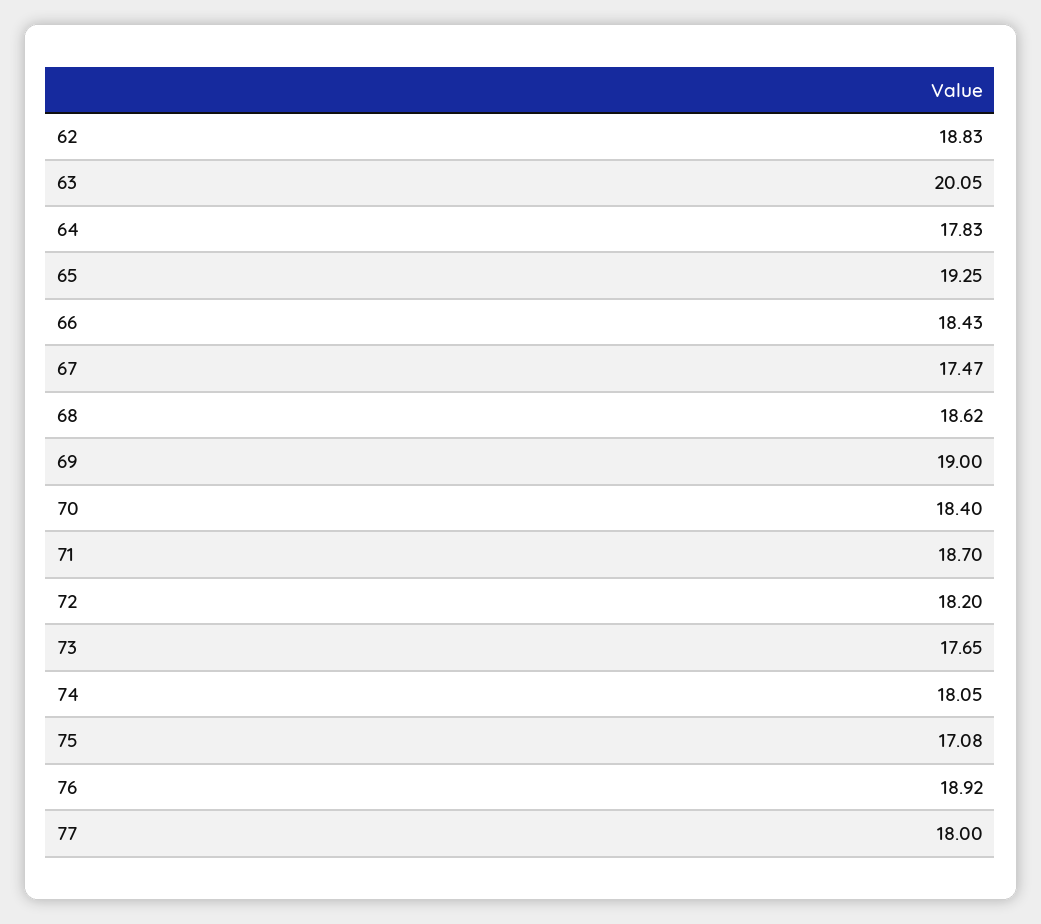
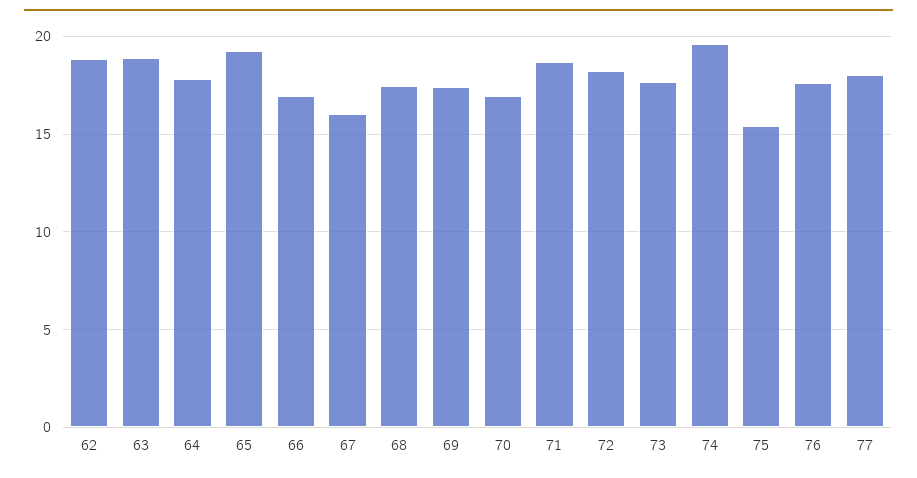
63: 20.05 -> 19
66: 18.43 -> 17
67: 17.47 -> 16
68: 18.62 -> 17.5
69: 19 -> 17.5
70: 18.4 -> 17
74: 18.05 -> 19.5
75: 17.08 -> 15.5
76: 18.92 -> 17.5

